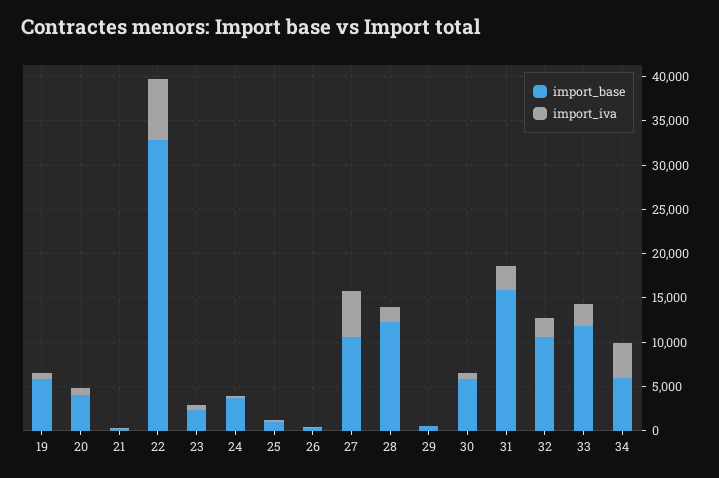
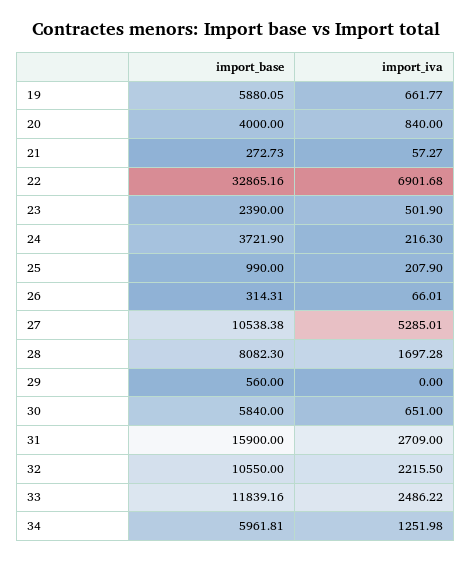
import_base, 28: 12000 -> 8082.3
import_iva, 34: 4000 -> 1251.98

